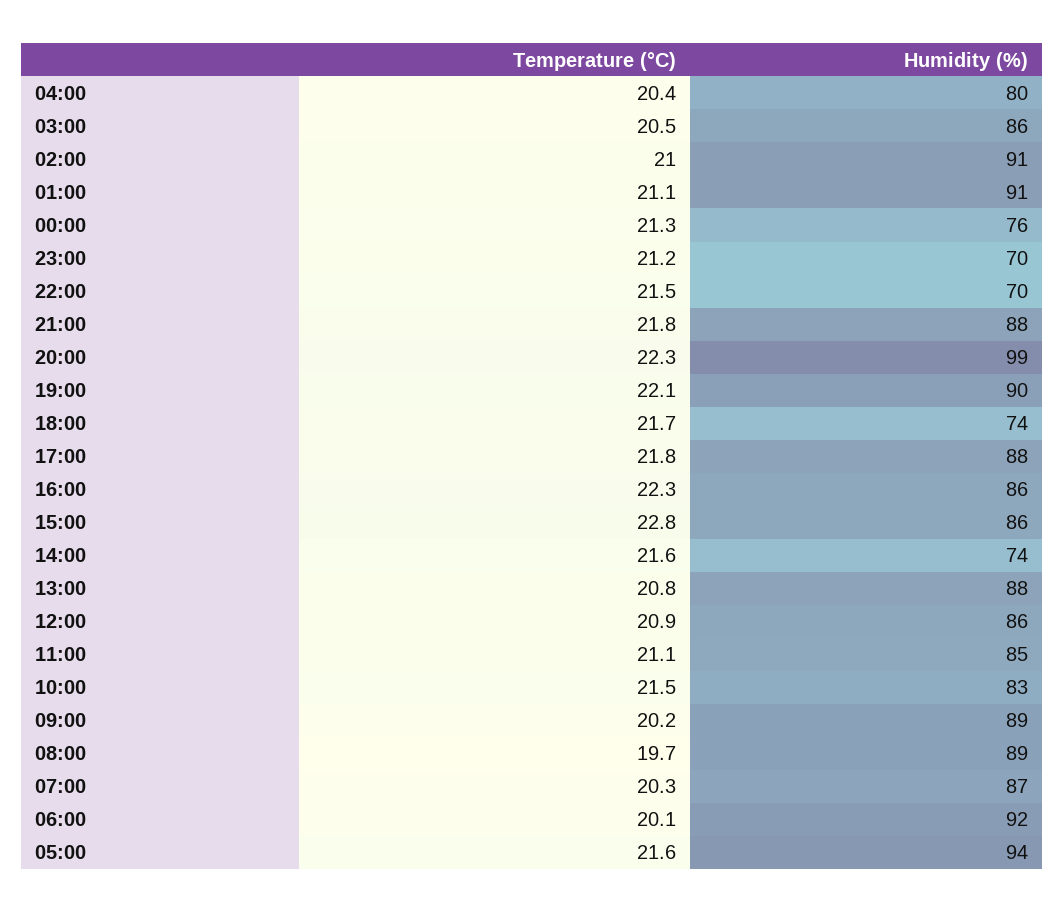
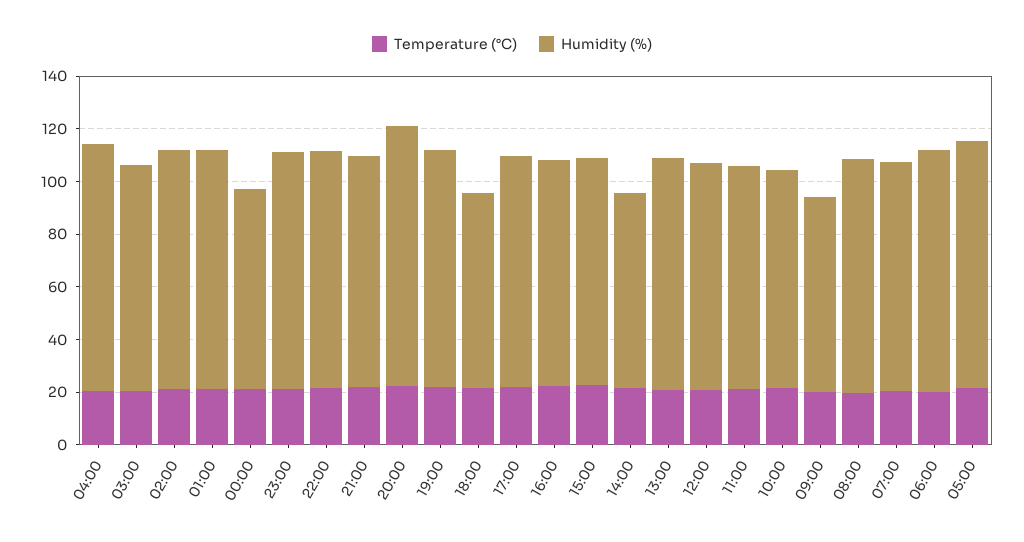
Humidity (%), 04:00: 80 -> 95
Humidity (%), 23:00: 70 -> 90
Humidity (%), 22:00: 70 -> 90
Humidity (%), 09:00: 89 -> 75

